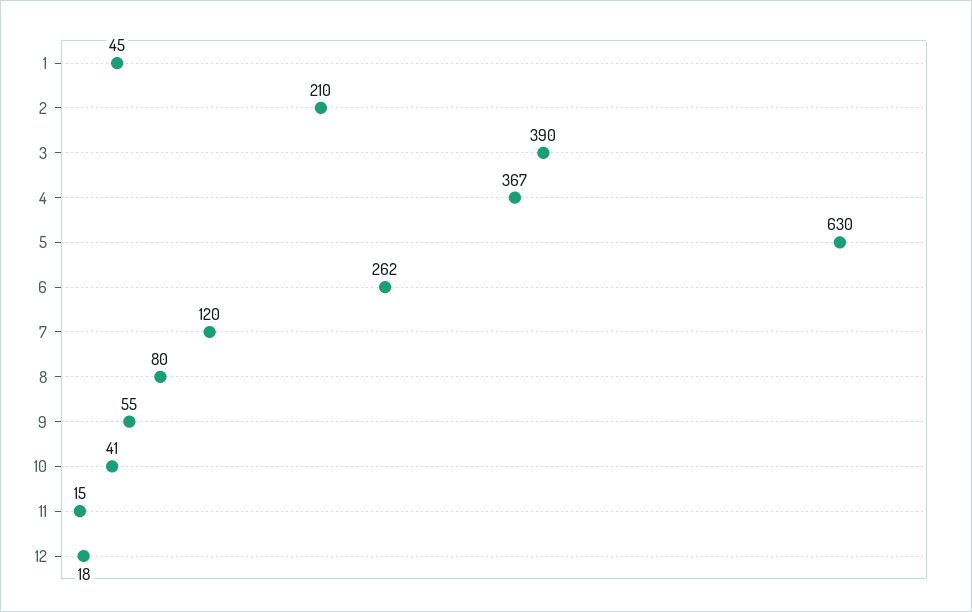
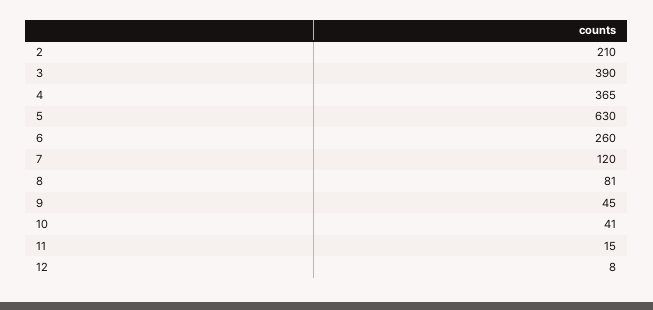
1: 45 -> none
4: 367 -> 365
6: 262 -> 260
8: 80 -> 81
9: 55 -> 45
12: 18 -> 8

